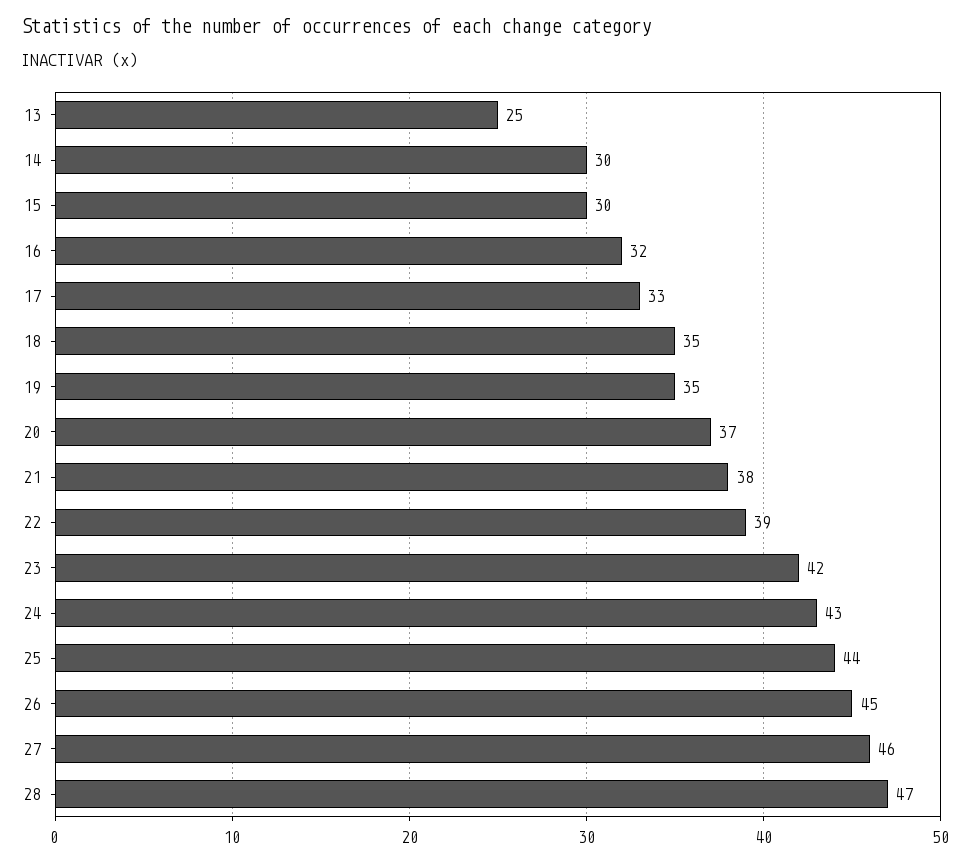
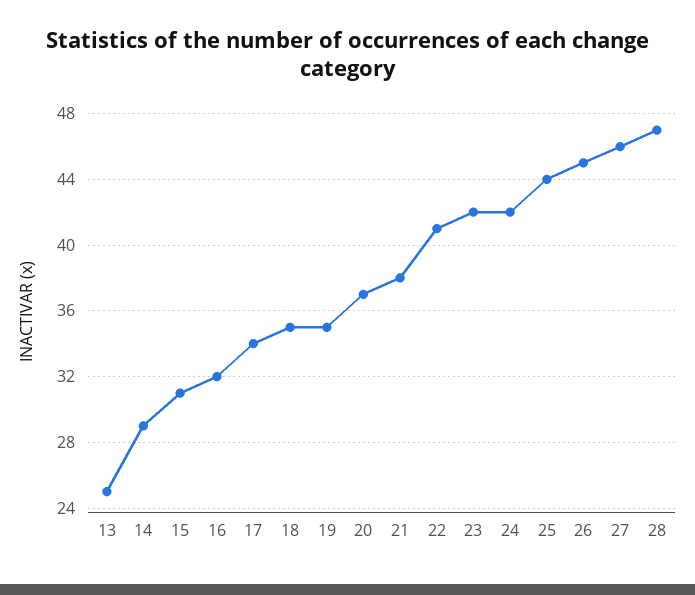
14: 30 -> 29
15: 30 -> 31
17: 33 -> 34
22: 39 -> 41
24: 43 -> 42

